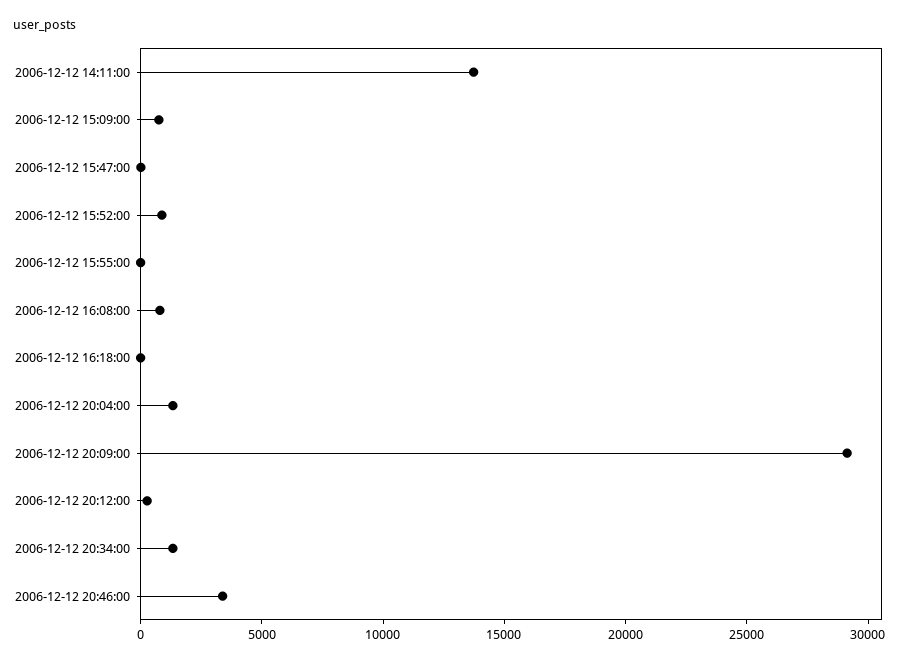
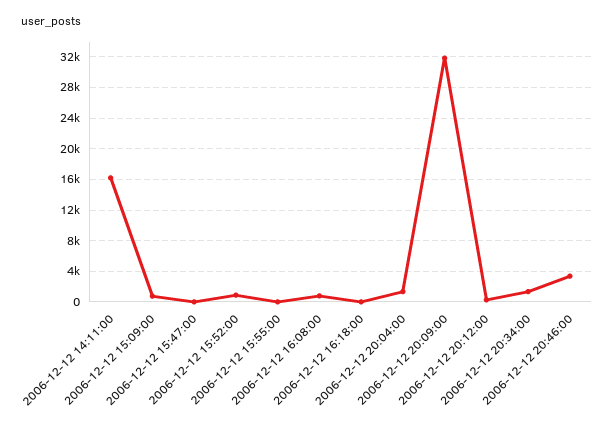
2006-12-12 14:11:00: 14000 -> 16000
2006-12-12 20:09:00: 29000 -> 32000

